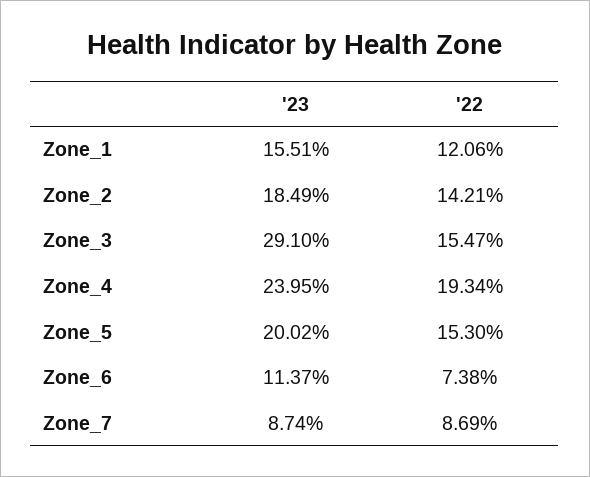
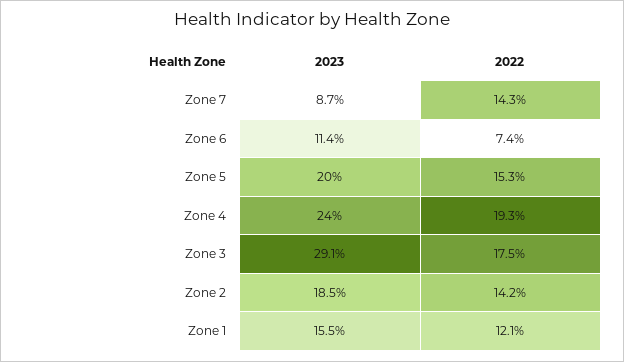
'22, Zone_3: 15.47 -> 17.5
'22, Zone_7: 8.69 -> 14.3

